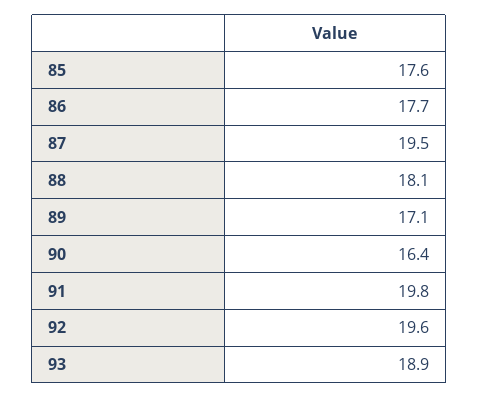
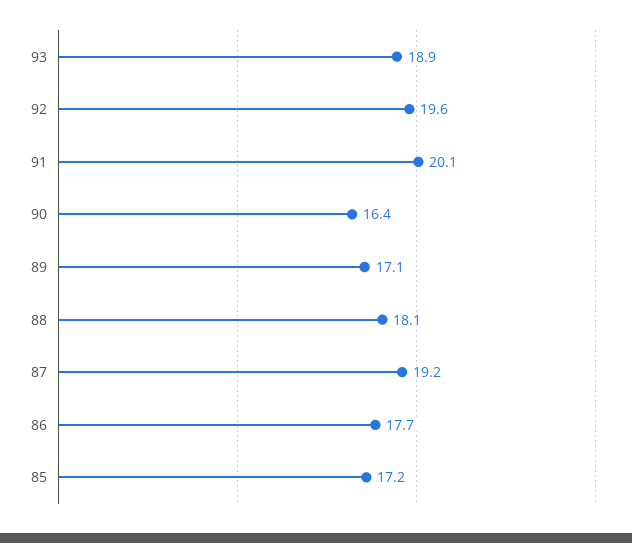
85: 17.6 -> 17.2
87: 19.5 -> 19.2
91: 19.8 -> 20.1

